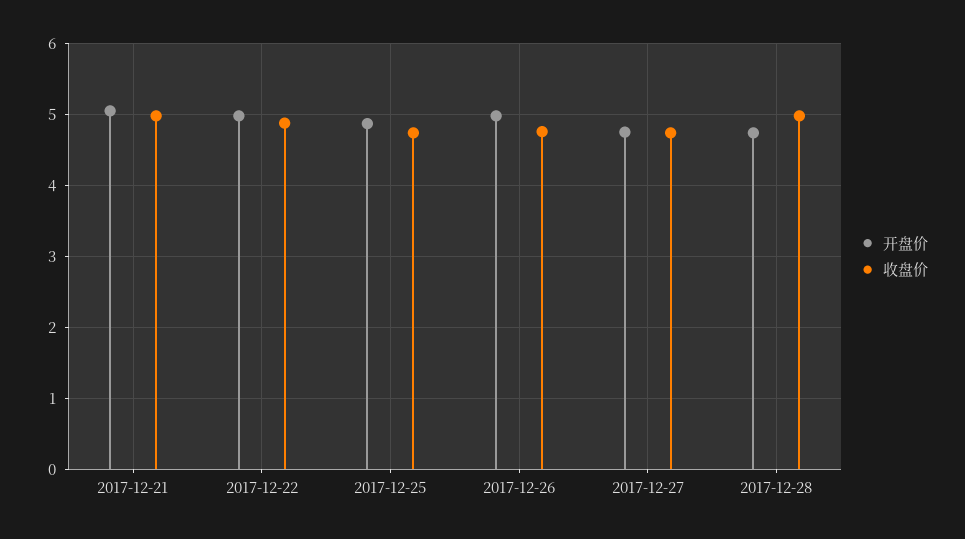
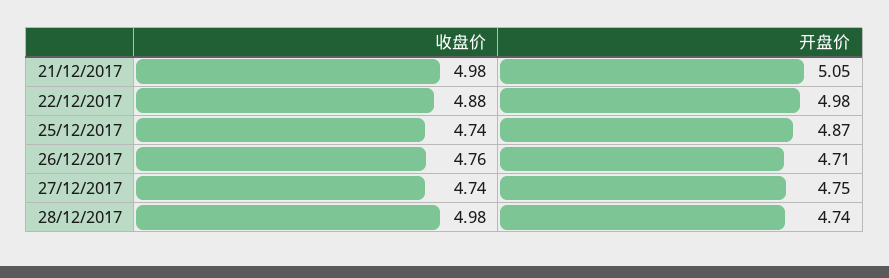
开盘价, 2017-12-26: 5 -> 4.71

